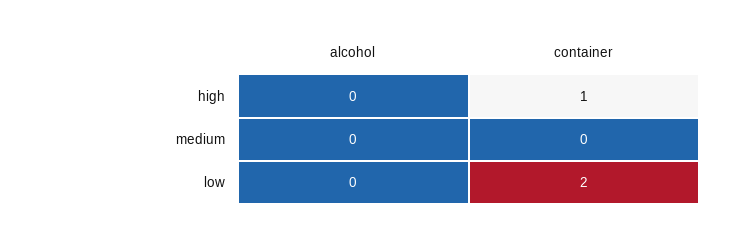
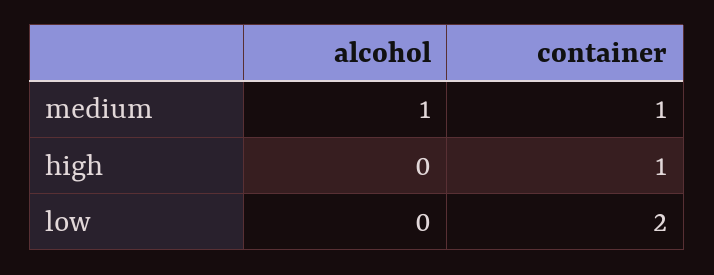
alcohol, medium: 0 -> 1
container, medium: 0 -> 1

